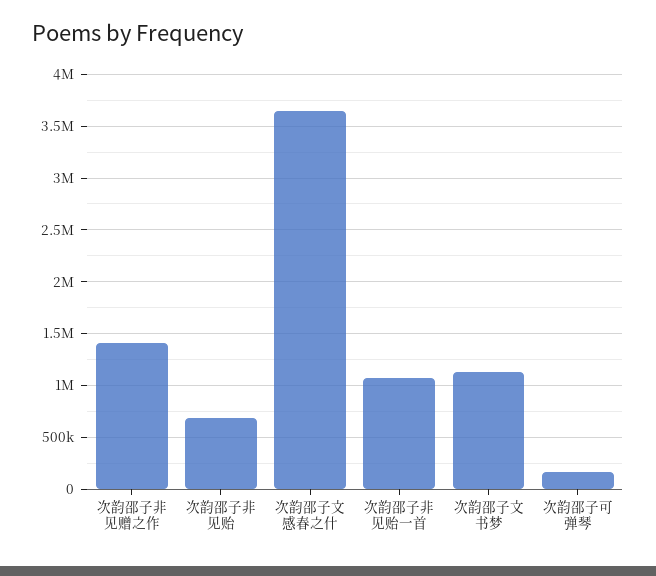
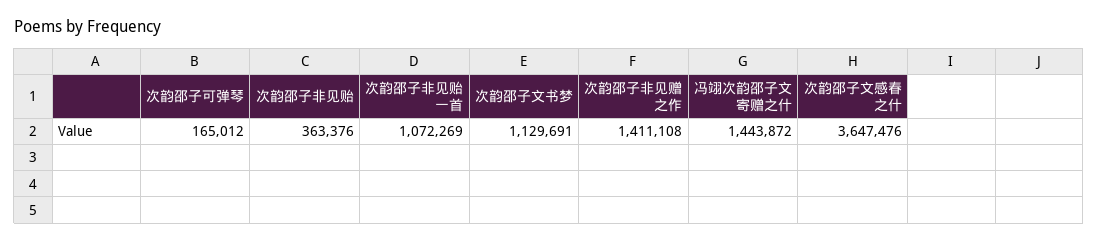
次韵邵子非见贻: 700000 -> 363376
冯翊次韵邵子文寄赠之什: none -> 1443872

